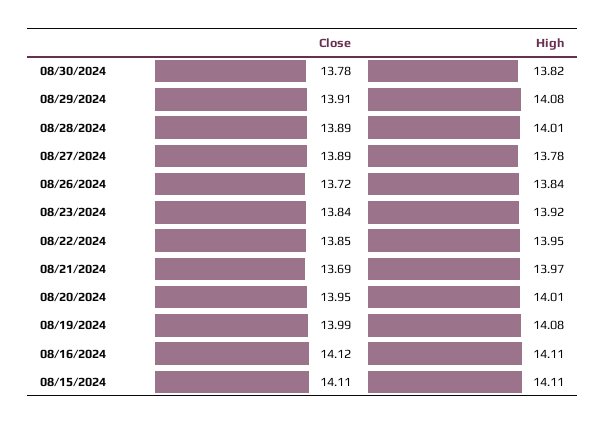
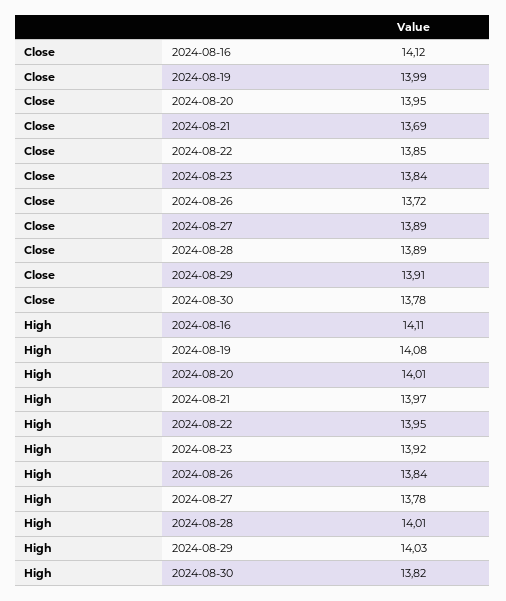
High, 08/29/2024: 14.08 -> 14.03
Close, 08/15/2024: 14.11 -> none
High, 08/15/2024: 14.11 -> none

